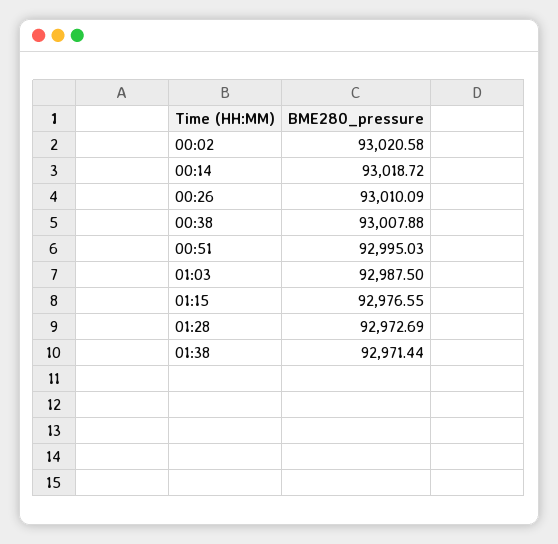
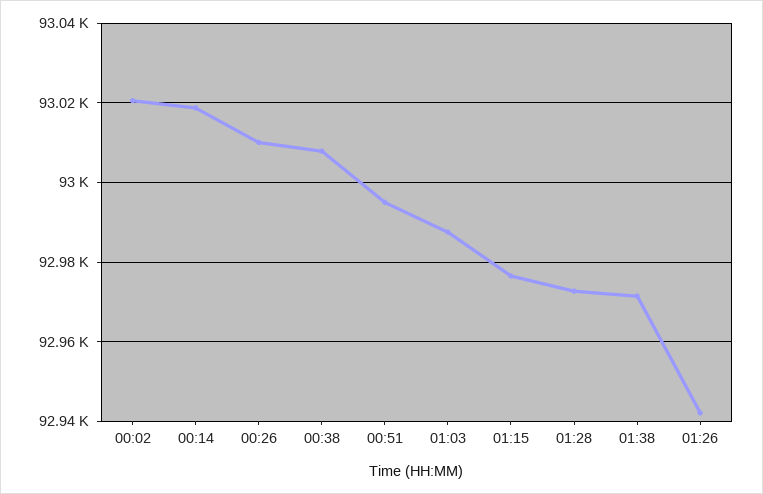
01:26: none -> 92942

